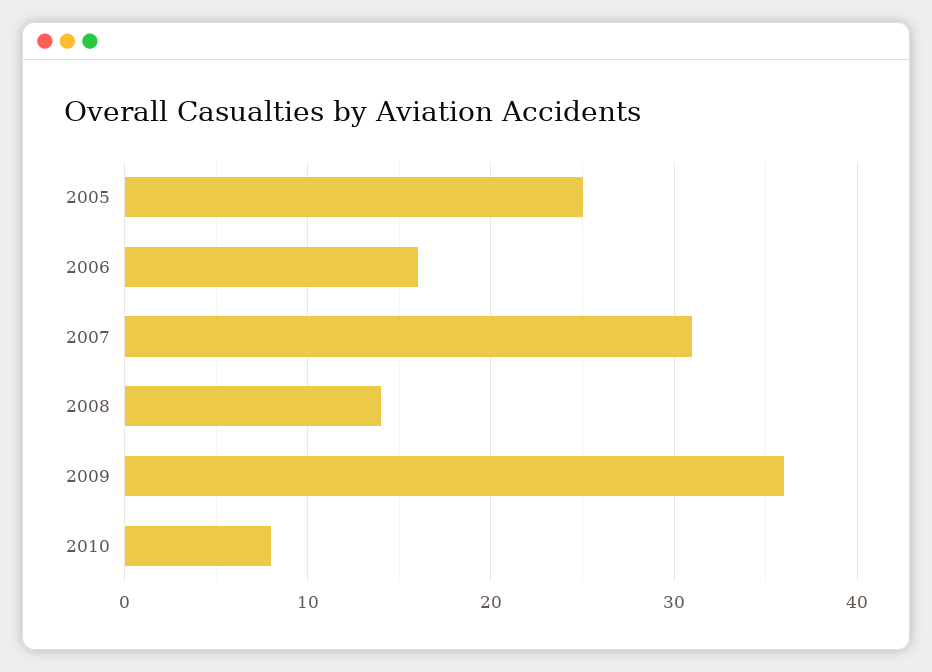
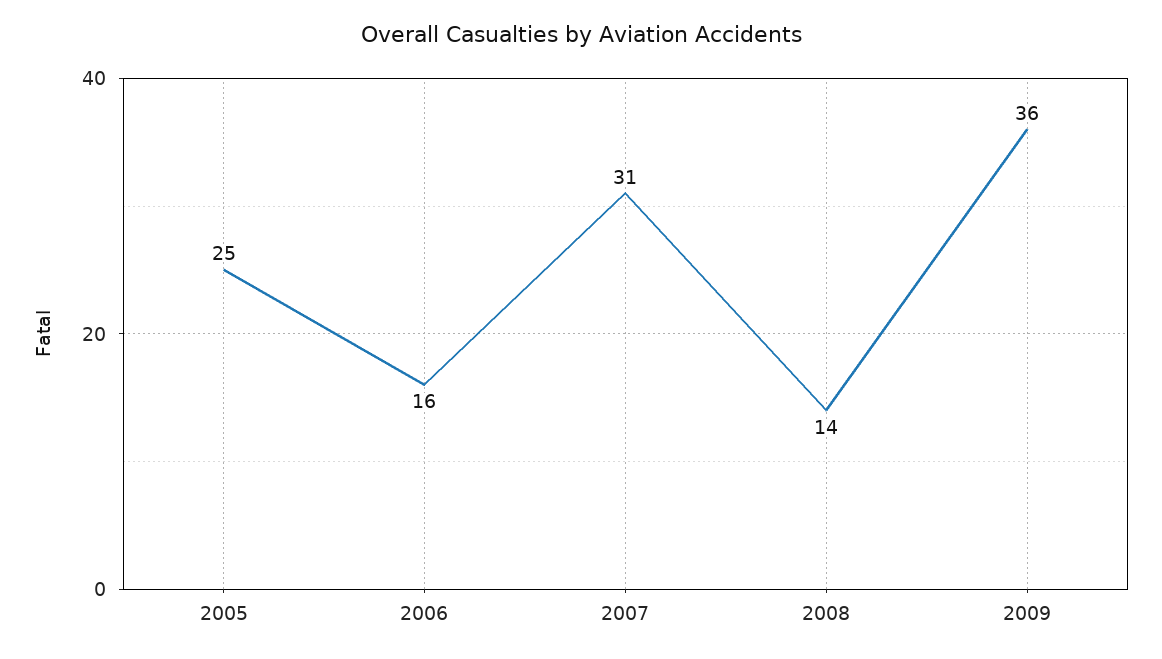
2010: 8 -> none

